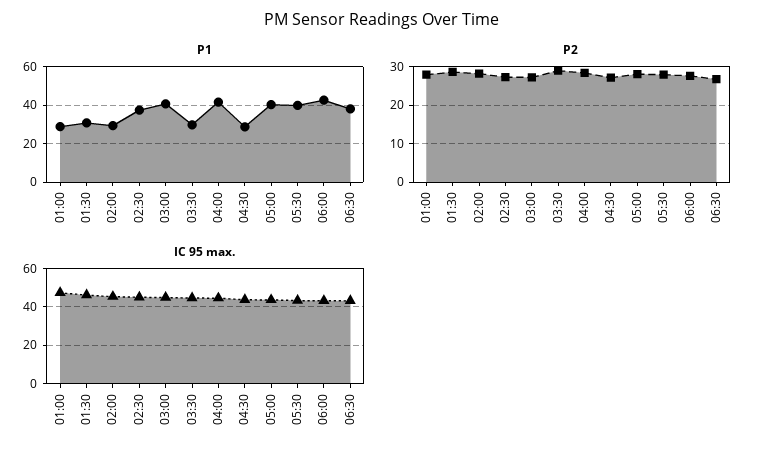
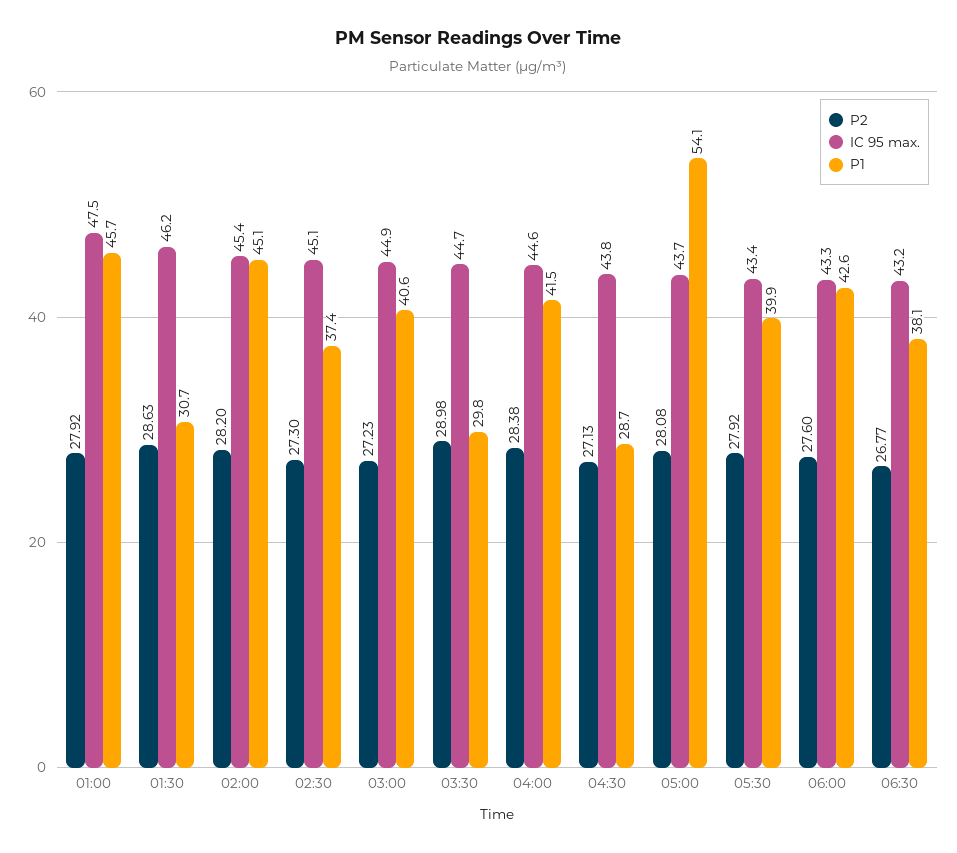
P1, 01:00: 30 -> 45.7
P1, 02:00: 30 -> 45.1
P1, 05:00: 40 -> 54.1

